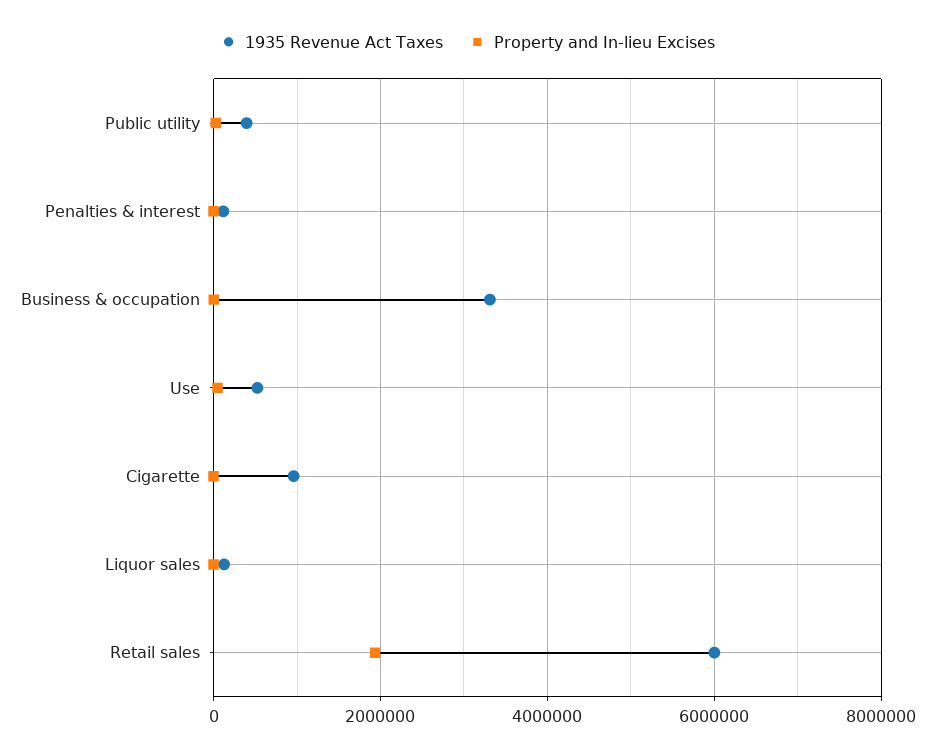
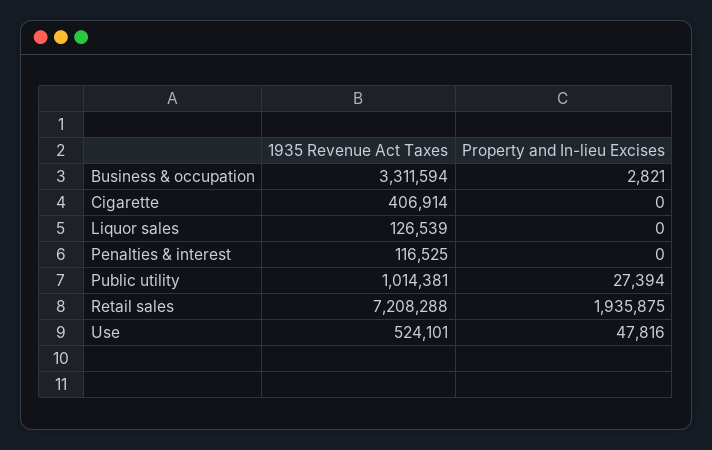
1935 Revenue Act Taxes, Public utility: 400000 -> 1014381
1935 Revenue Act Taxes, Cigarette: 1000000 -> 406914
1935 Revenue Act Taxes, Retail sales: 6000000 -> 7208288

